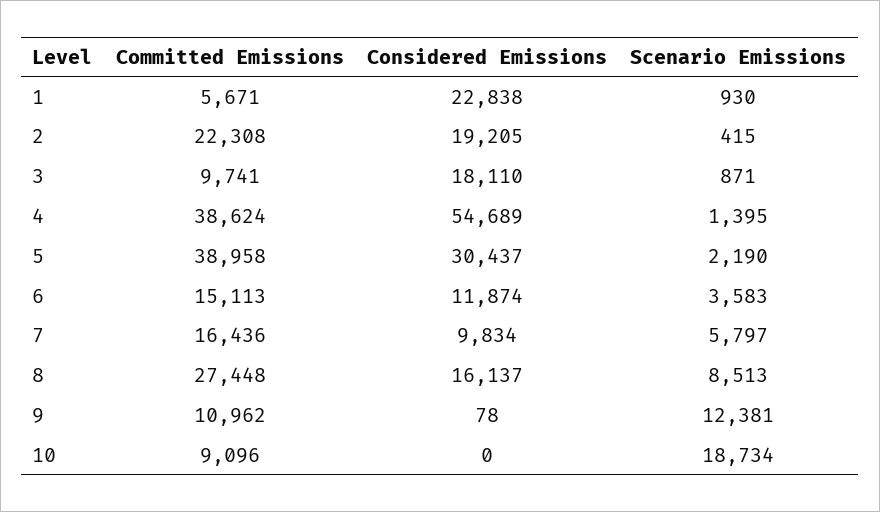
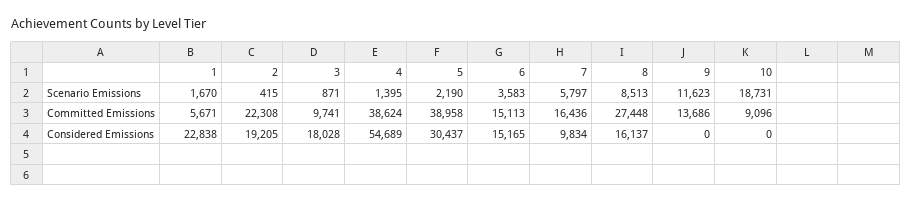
Scenario Emissions, 1: 930 -> 1670
Considered Emissions, 3: 18110 -> 18028
Considered Emissions, 6: 11874 -> 15165
Committed Emissions, 9: 10962 -> 13686
Considered Emissions, 9: 78 -> 0
Scenario Emissions, 9: 12381 -> 11623
Scenario Emissions, 10: 18734 -> 18731

